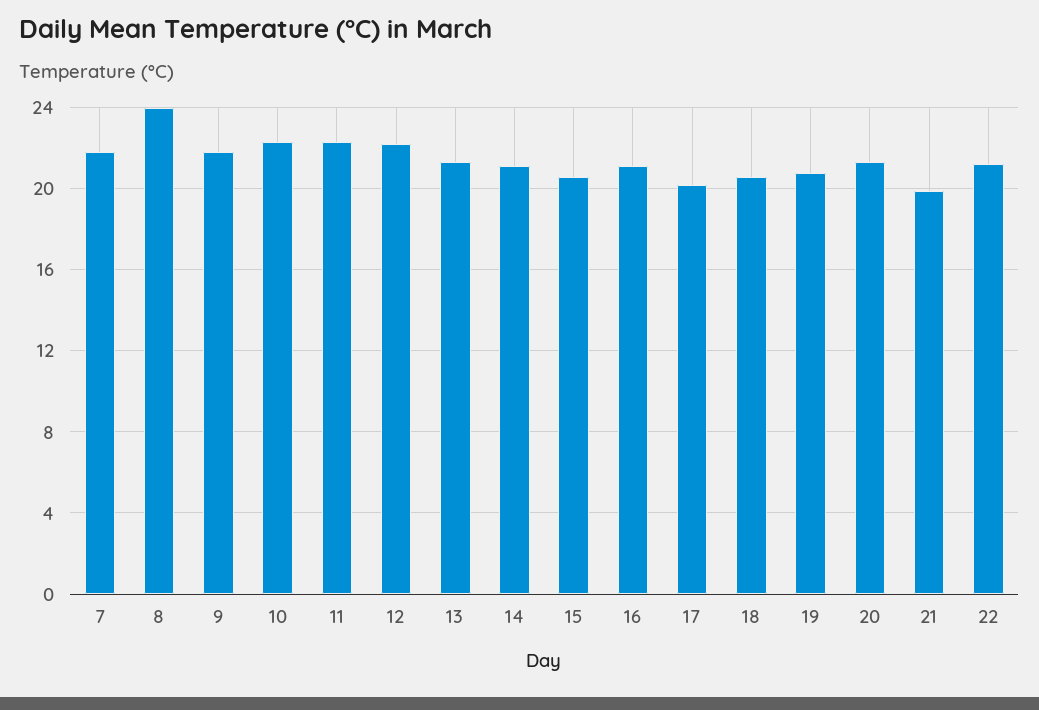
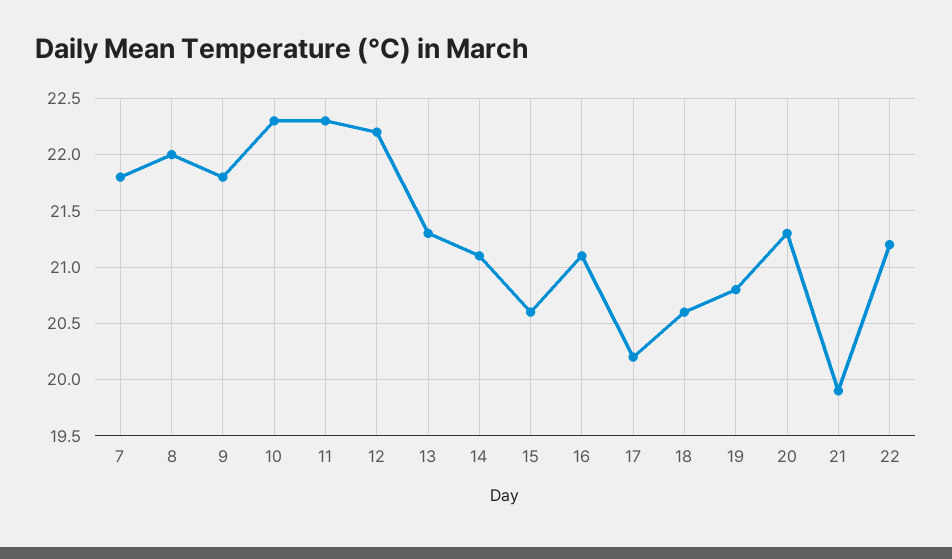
8: 24 -> 22

